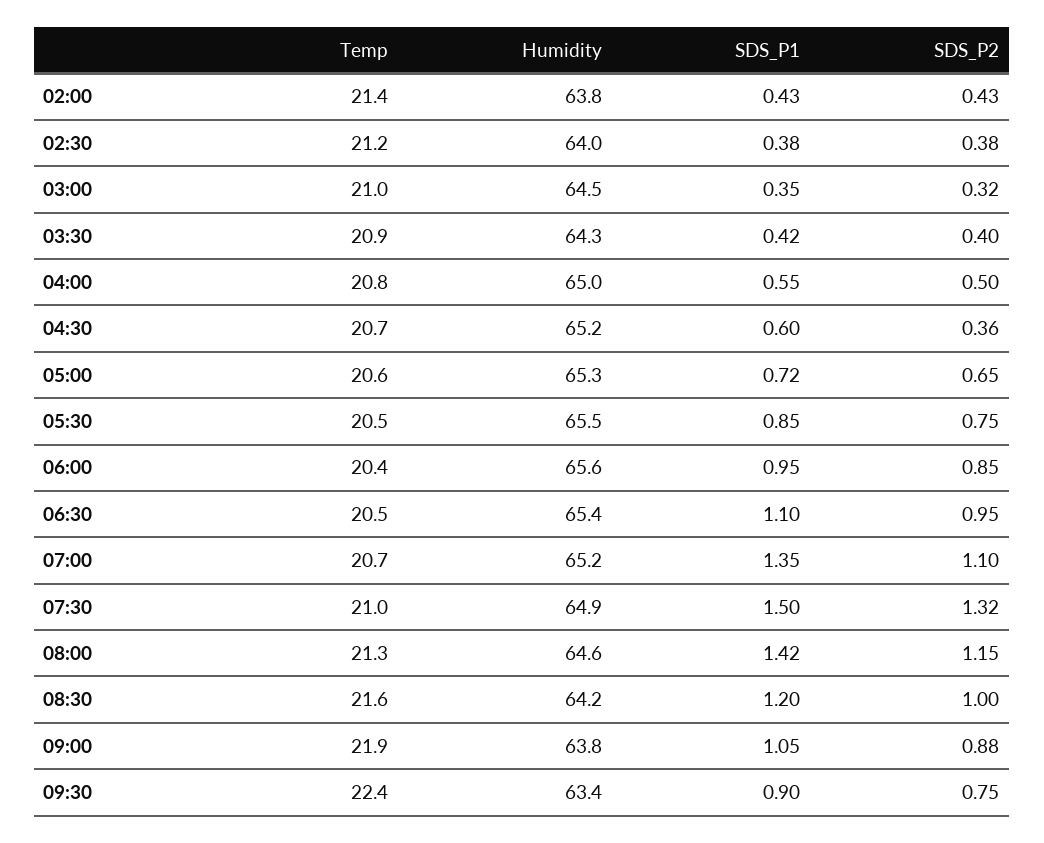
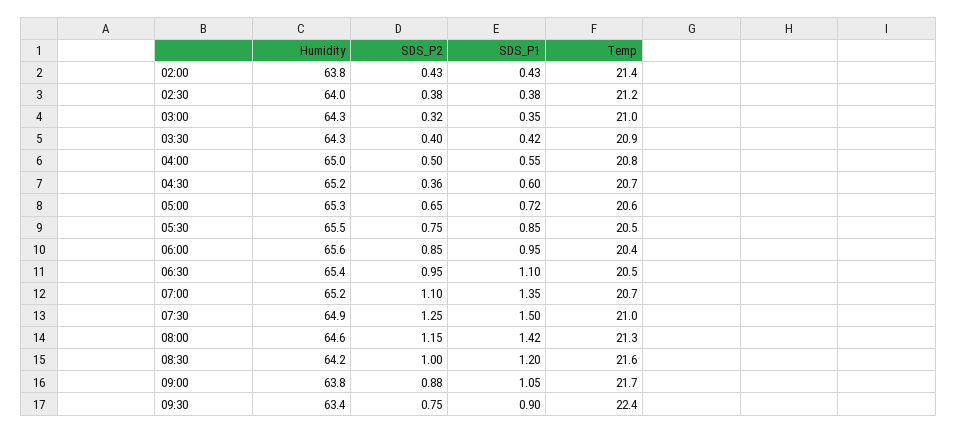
Humidity, 03:00: 64.5 -> 64.3
SDS_P2, 07:30: 1.32 -> 1.25
Temp, 09:00: 21.9 -> 21.7

